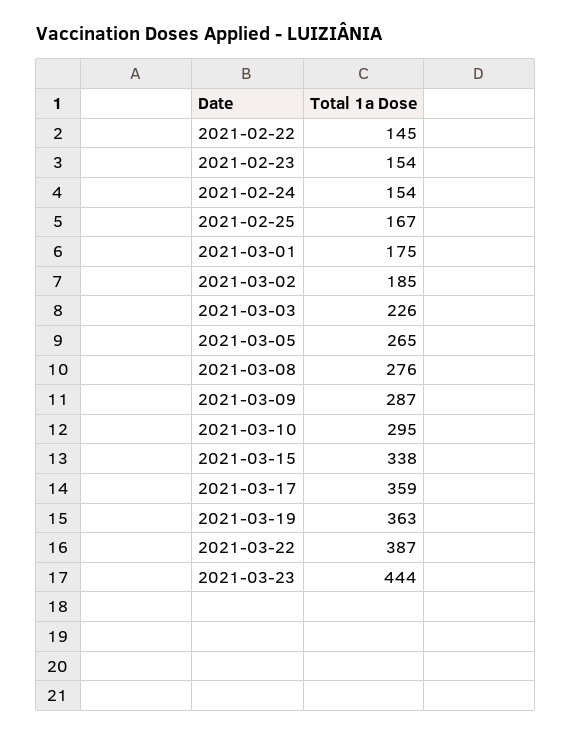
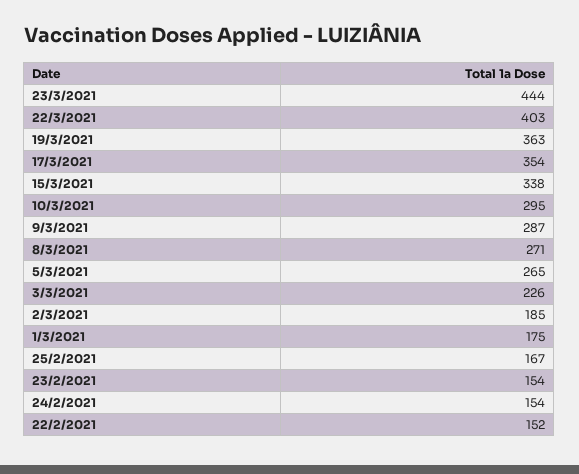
2021-02-22: 145 -> 152
2021-03-08: 276 -> 271
2021-03-17: 359 -> 354
2021-03-22: 387 -> 403

